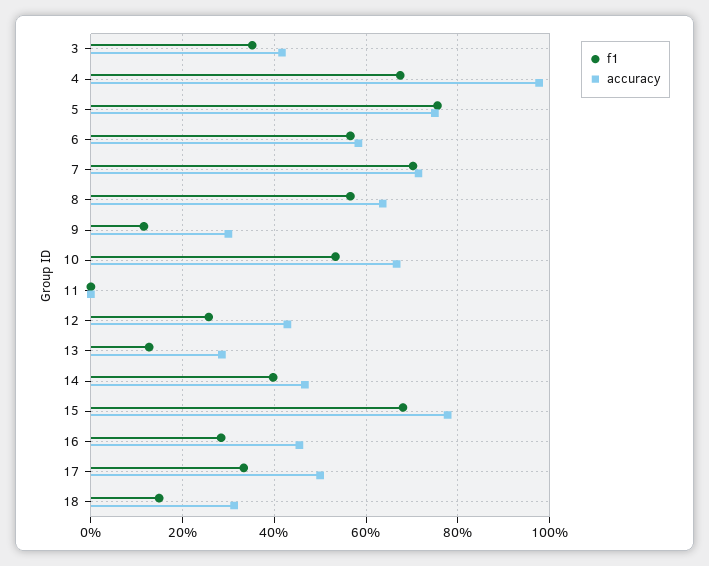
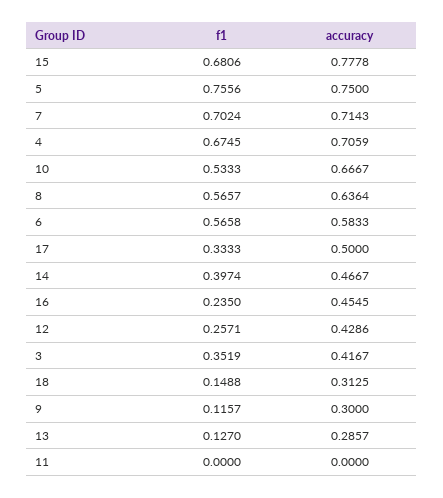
accuracy, 4: 0.98 -> 0.7059
f1, 16: 0.28 -> 0.235

